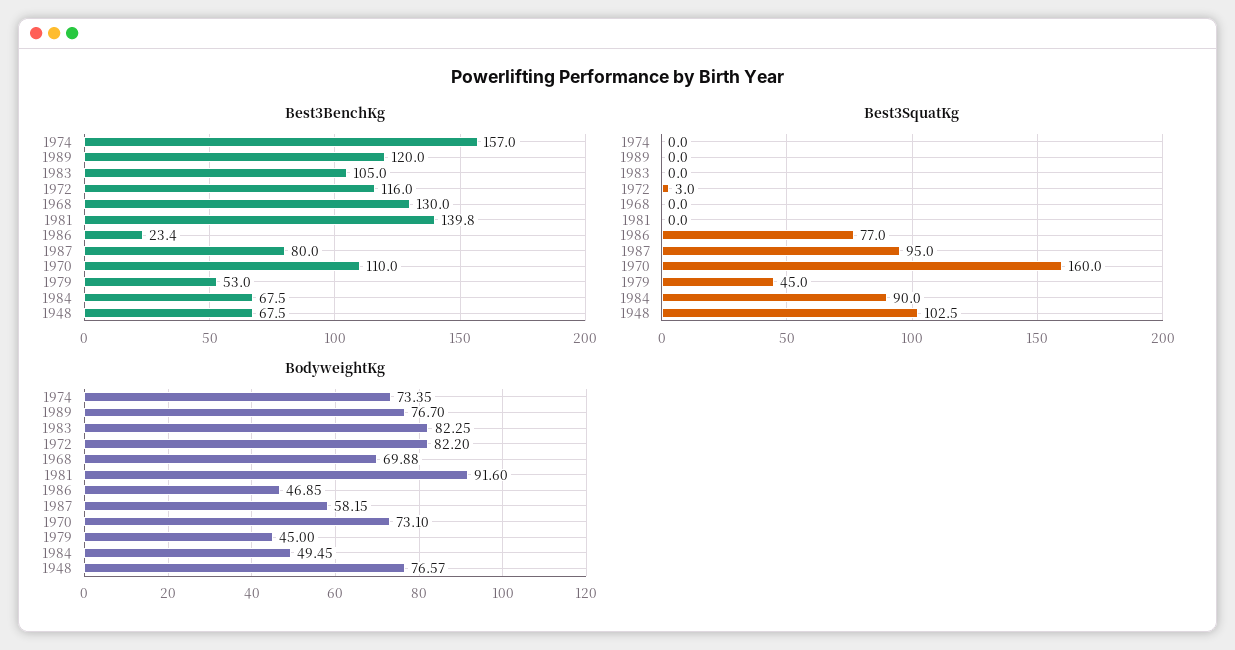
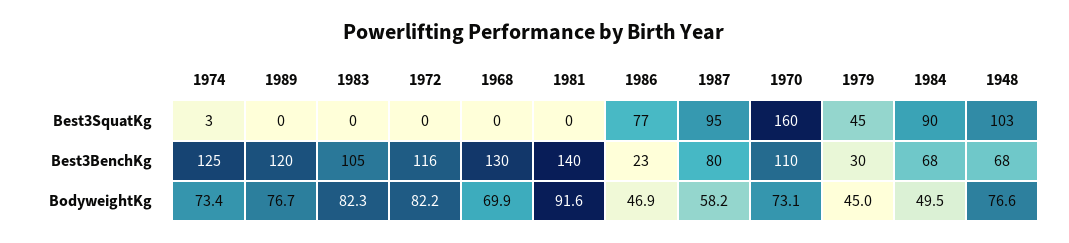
Best3BenchKg, 1974: 157 -> 125
Best3BenchKg, 1979: 53 -> 30
Best3SquatKg, 1974: 0 -> 3
Best3SquatKg, 1972: 3 -> 0

